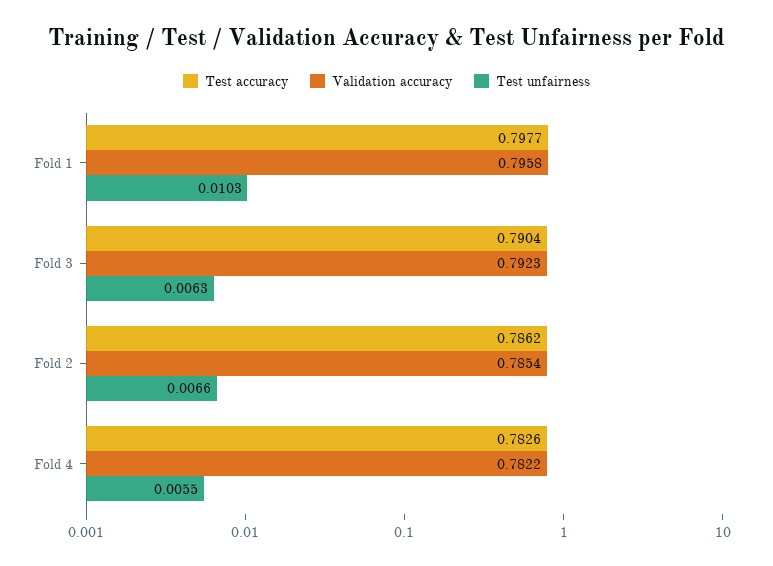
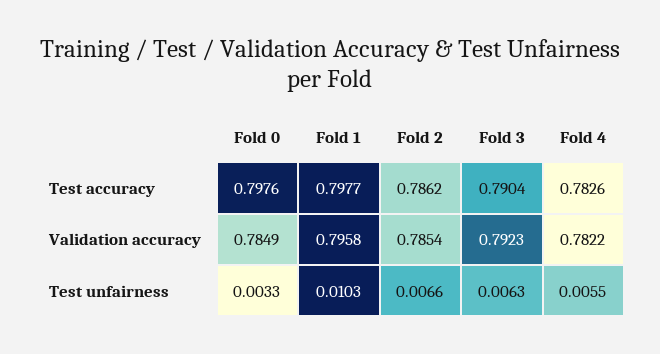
Test accuracy, Fold 0: none -> 0.7976
Validation accuracy, Fold 0: none -> 0.7849
Test unfairness, Fold 0: none -> 0.0033

